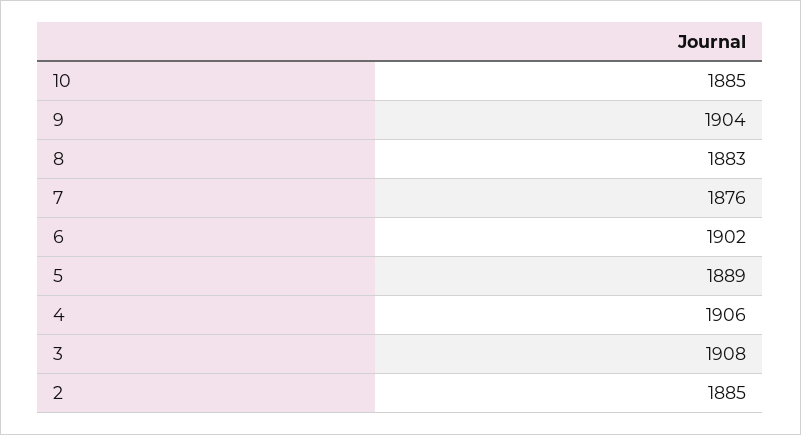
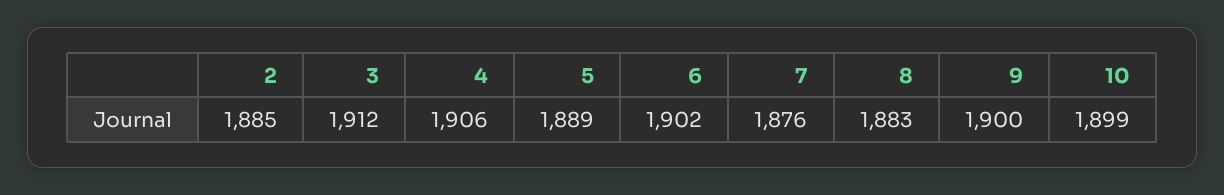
10: 1885 -> 1899
9: 1904 -> 1900
3: 1908 -> 1912

